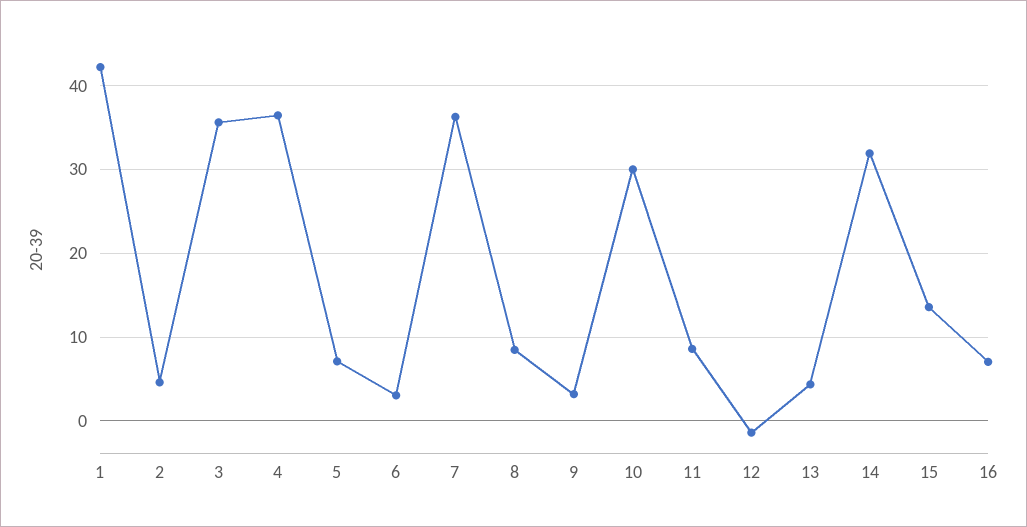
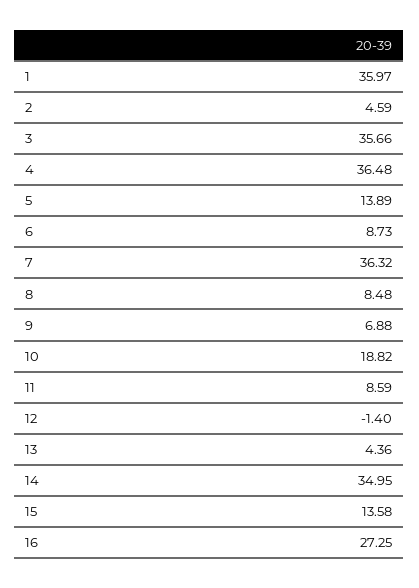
1: 42 -> 35.97
5: 7 -> 13.89
6: 3 -> 8.73
9: 3 -> 6.88
10: 30 -> 18.82
14: 32 -> 34.95
16: 7 -> 27.25

